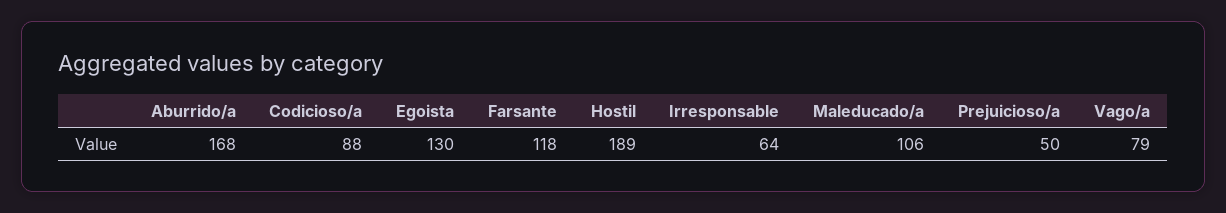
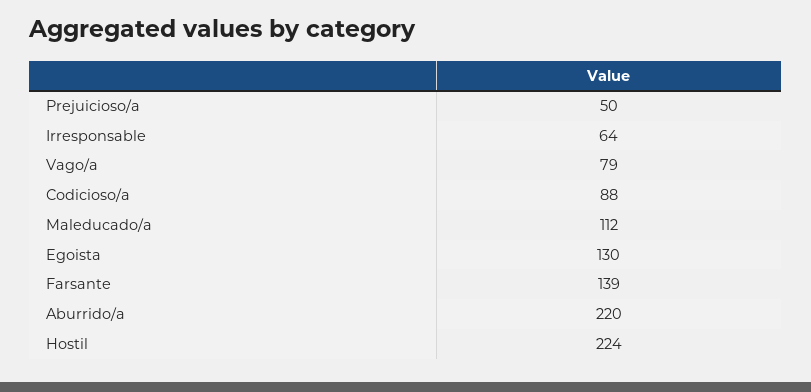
Aburrido/a: 168 -> 220
Farsante: 118 -> 139
Hostil: 189 -> 224
Maleducado/a: 106 -> 112

